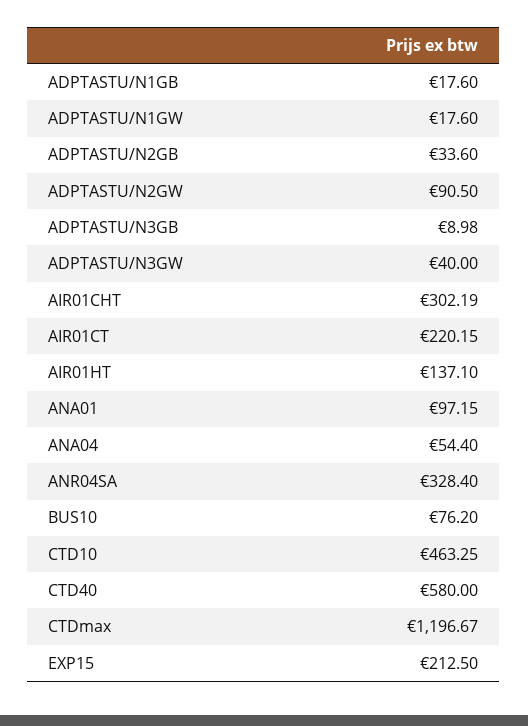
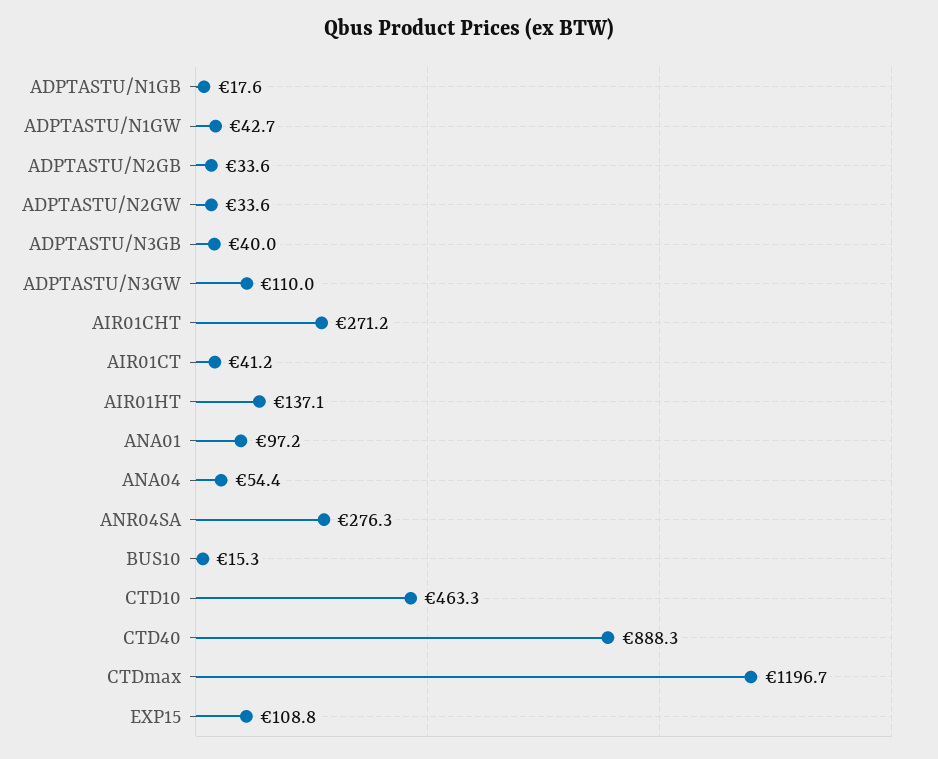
ADPTASTU/N1GW: 17.6 -> 42.7
ADPTASTU/N2GW: 90.5 -> 33.6
ADPTASTU/N3GB: 8.98 -> 40
ADPTASTU/N3GW: 40 -> 110
AIR01CHT: 302.19 -> 271.2
AIR01CT: 220.15 -> 41.2
ANR04SA: 328.4 -> 276.3
BUS10: 76.2 -> 15.3
CTD40: 580 -> 888.3
EXP15: 212.5 -> 108.8

